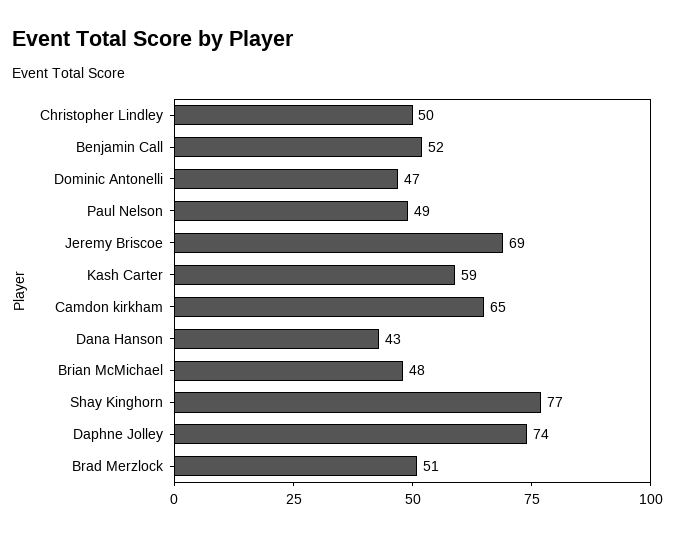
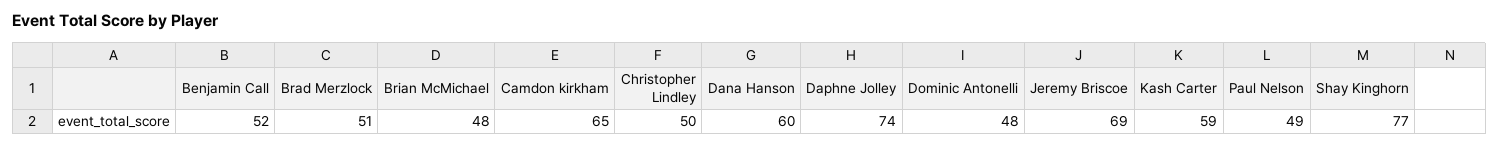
Dominic Antonelli: 47 -> 48
Dana Hanson: 43 -> 60

